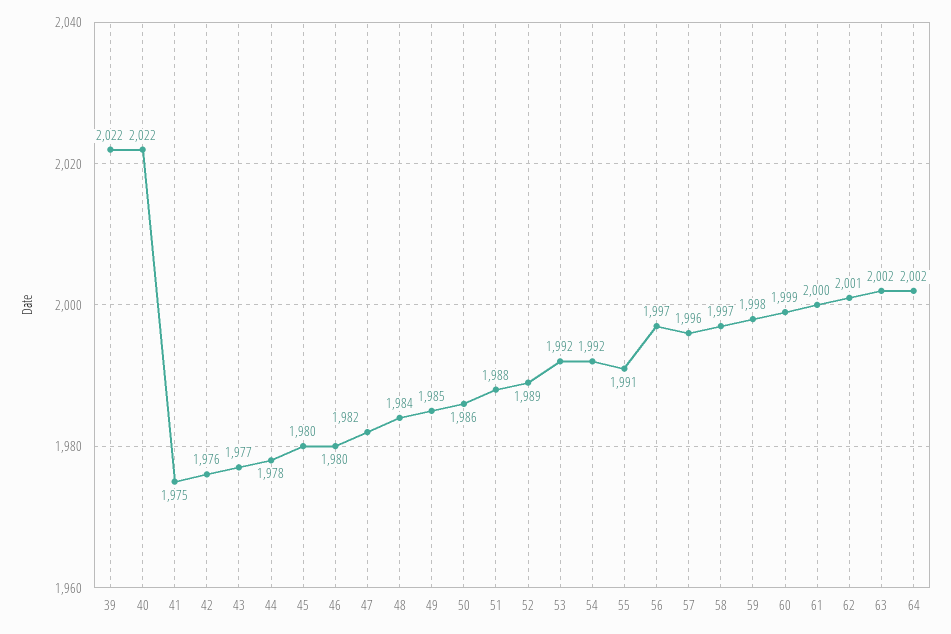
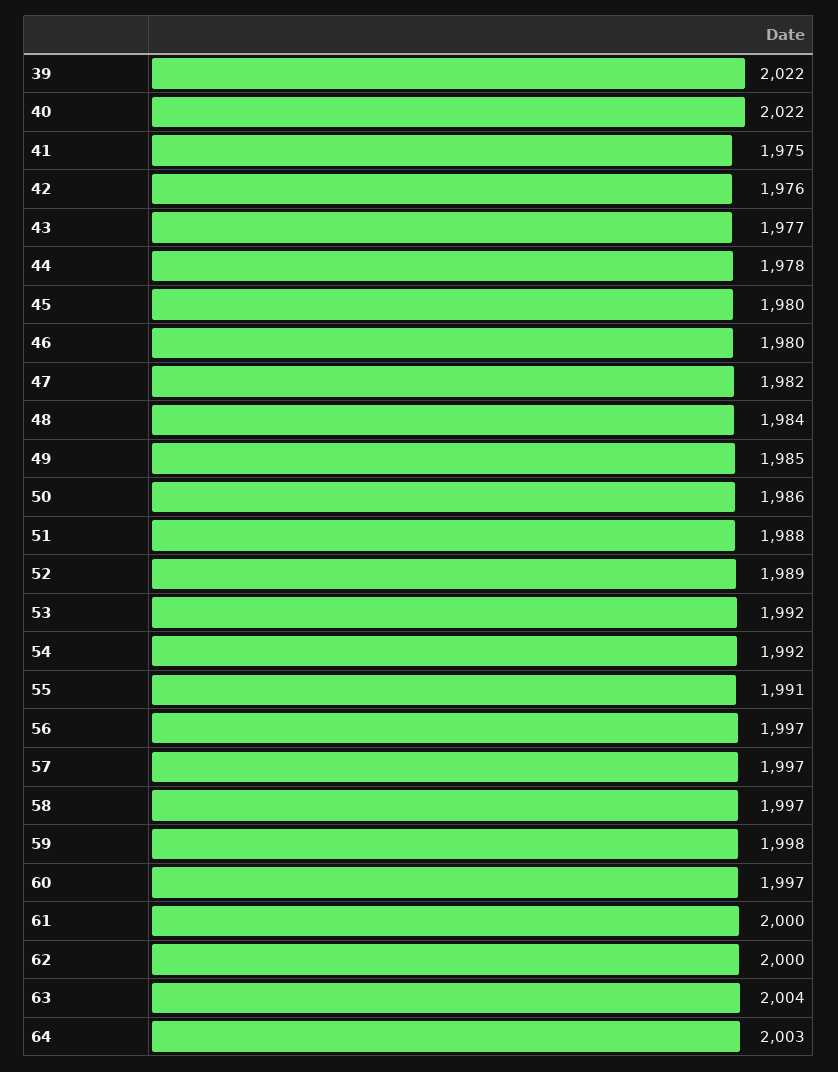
57: 1996 -> 1997
60: 1999 -> 1997
62: 2001 -> 2000
63: 2002 -> 2004
64: 2002 -> 2003

